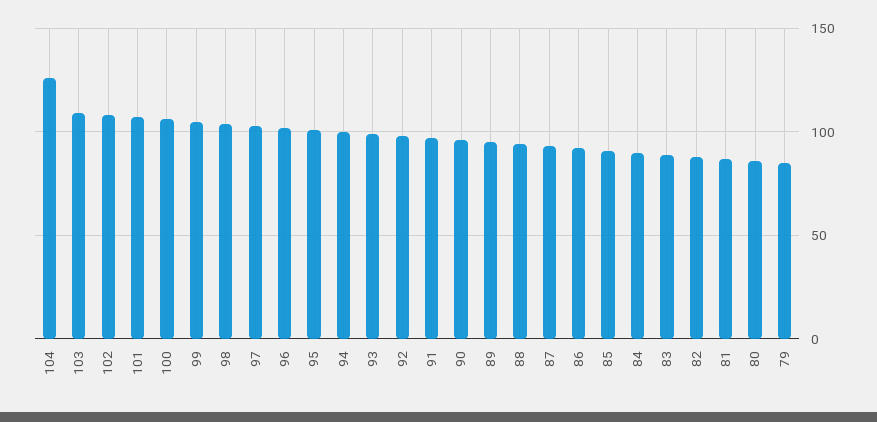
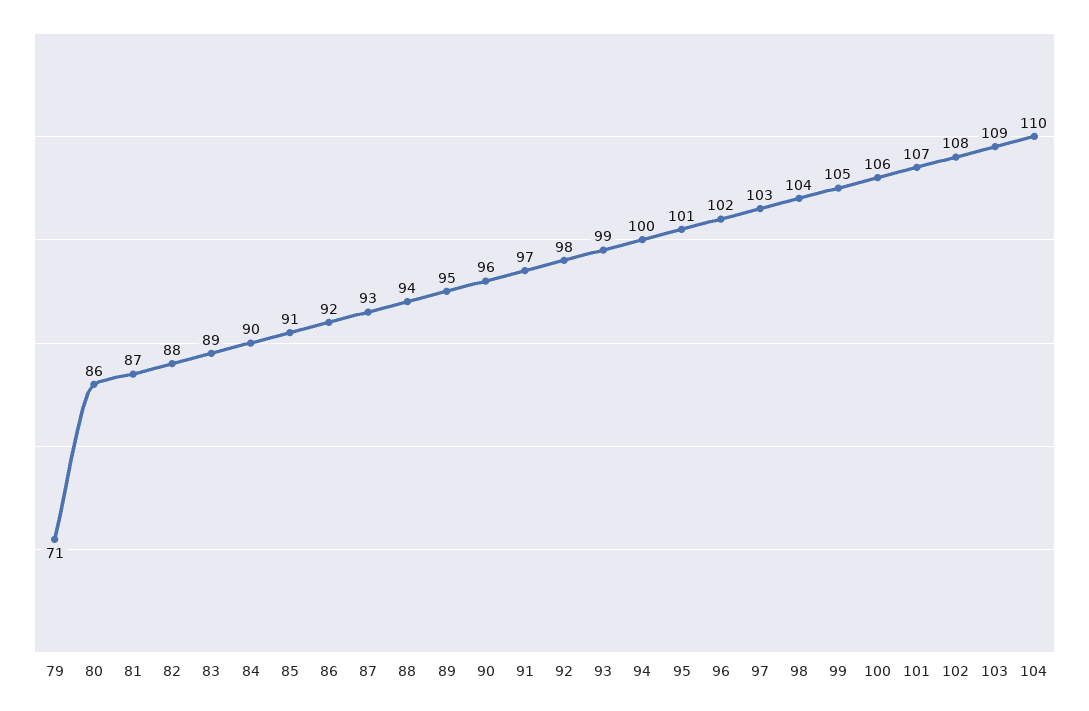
104: 125 -> 110
79: 85 -> 71

